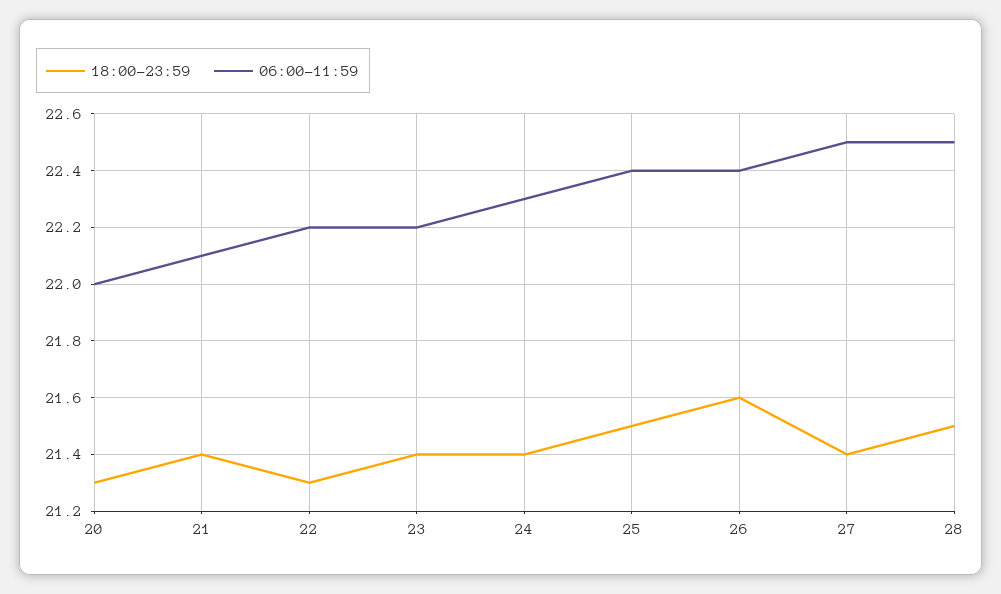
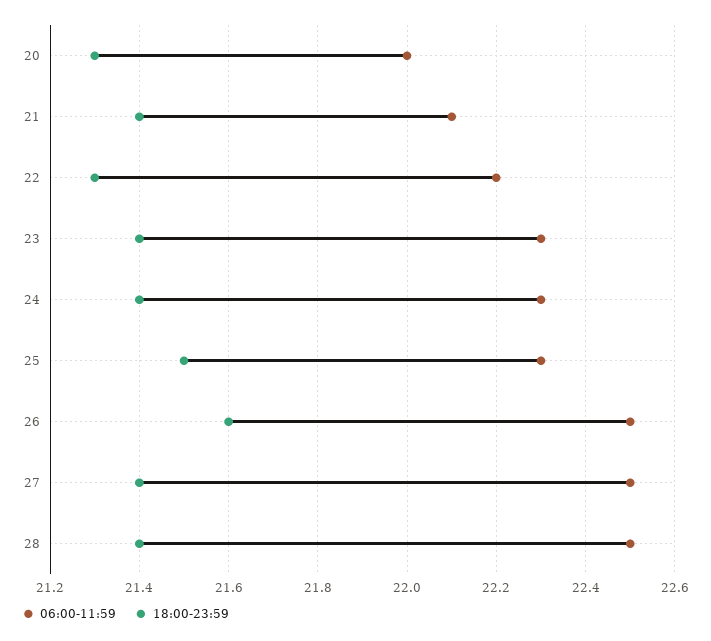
06:00-11:59, 23: 22.2 -> 22.3
06:00-11:59, 25: 22.4 -> 22.3
06:00-11:59, 26: 22.4 -> 22.5
18:00-23:59, 28: 21.5 -> 21.4

